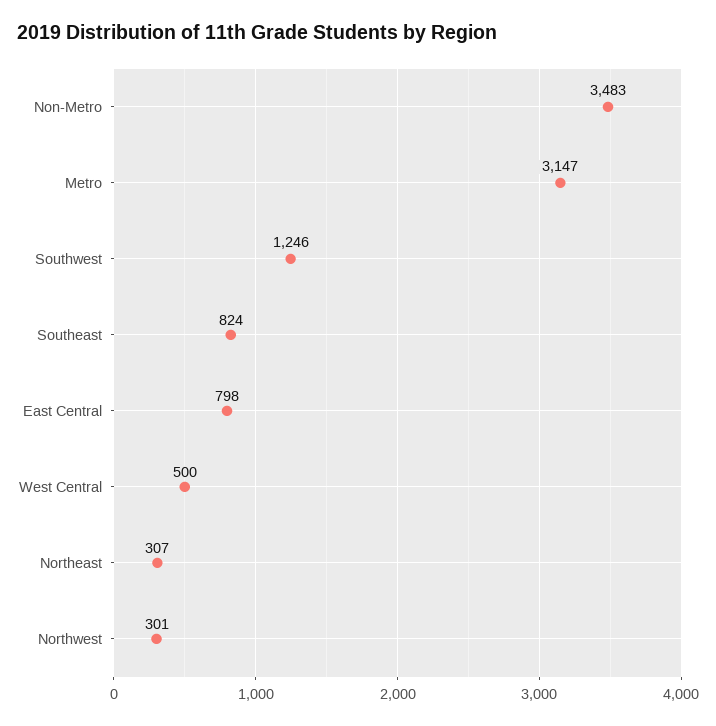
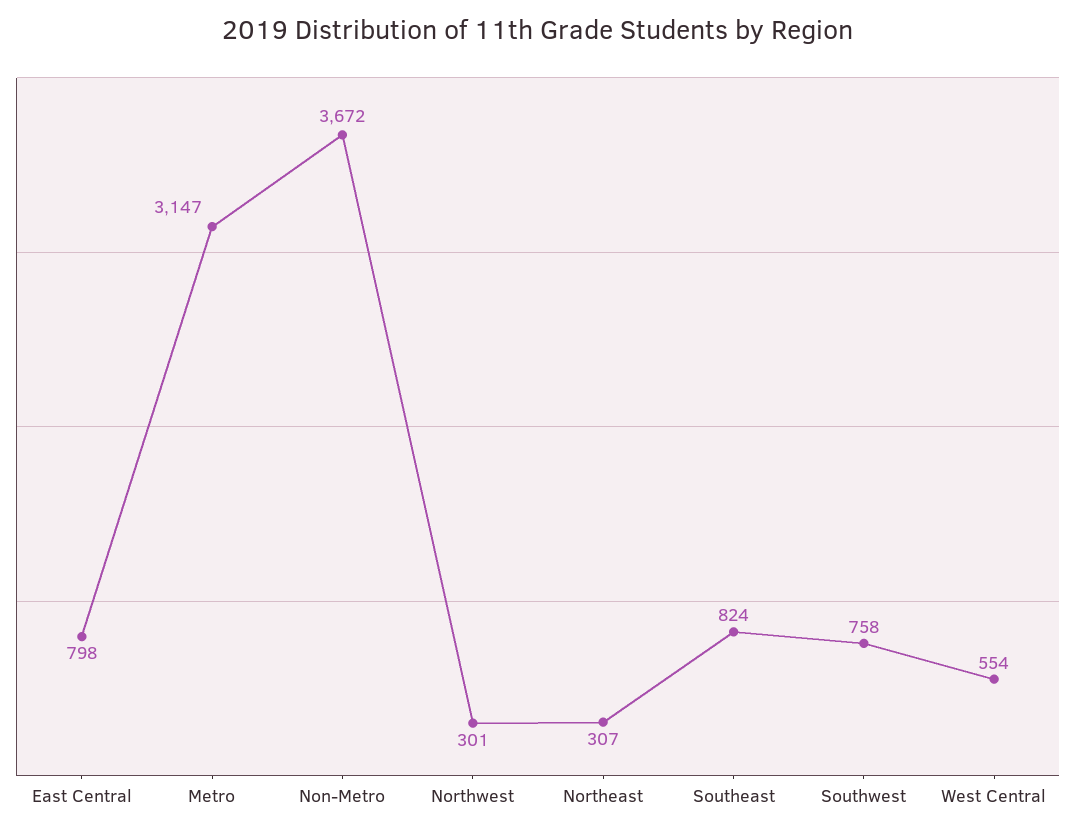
Non-Metro: 3483 -> 3672
Southwest: 1246 -> 758
West Central: 500 -> 554

